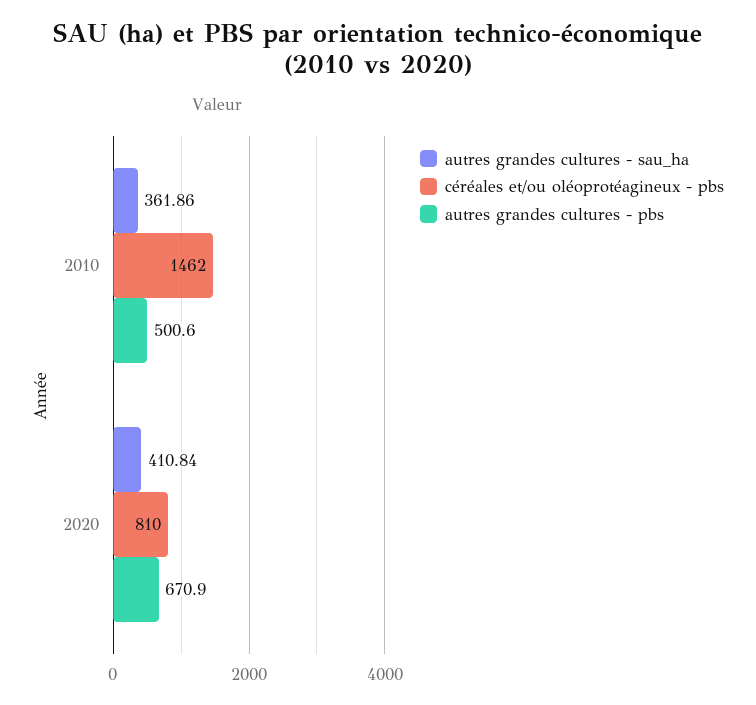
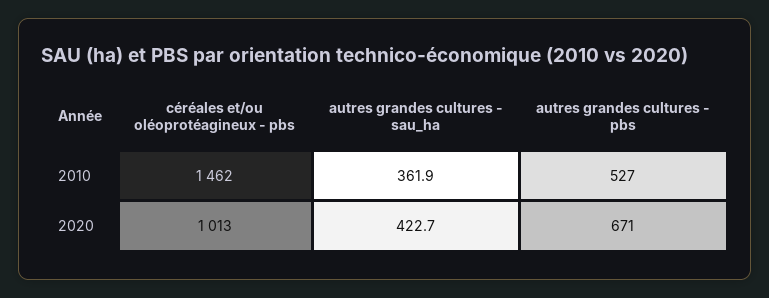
autres grandes cultures - pbs, 2010: 500.6 -> 527
autres grandes cultures - sau_ha, 2020: 410.84 -> 422.7
céréales et/ou oléoprotéagineux - pbs, 2020: 810 -> 1013

